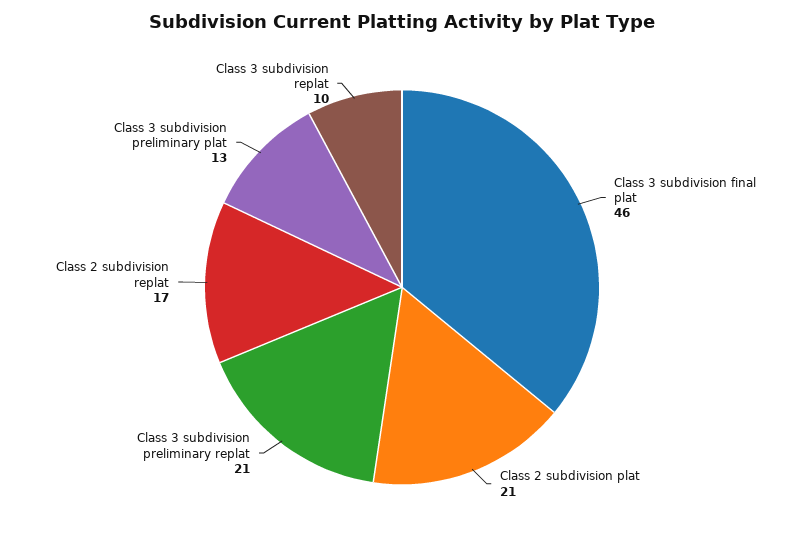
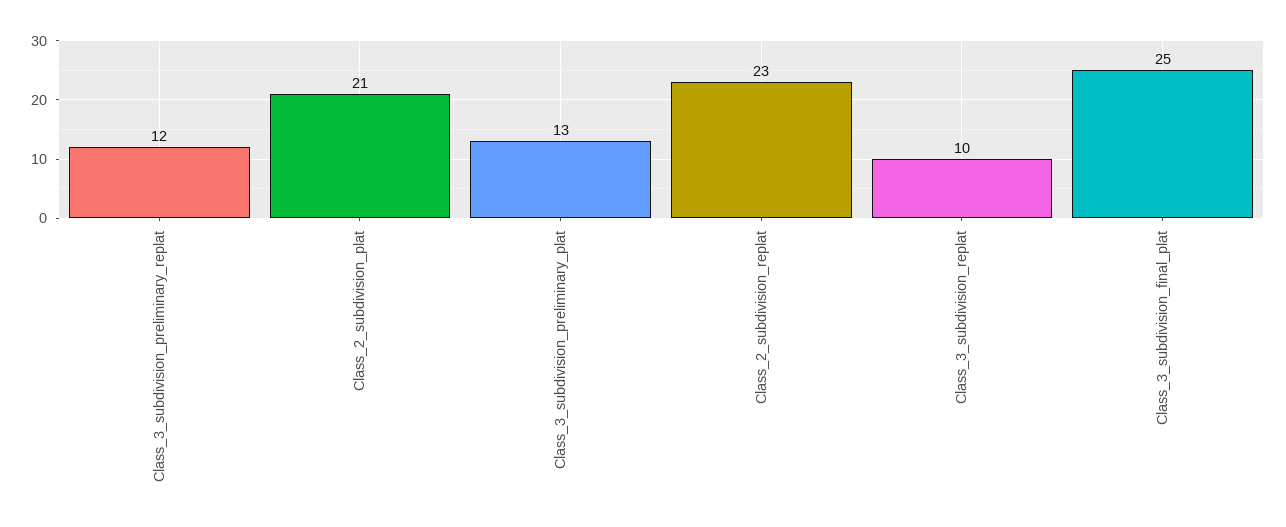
Class 3 subdivision final plat: 46 -> 25
Class 3 subdivision preliminary replat: 21 -> 12
Class 2 subdivision replat: 17 -> 23

